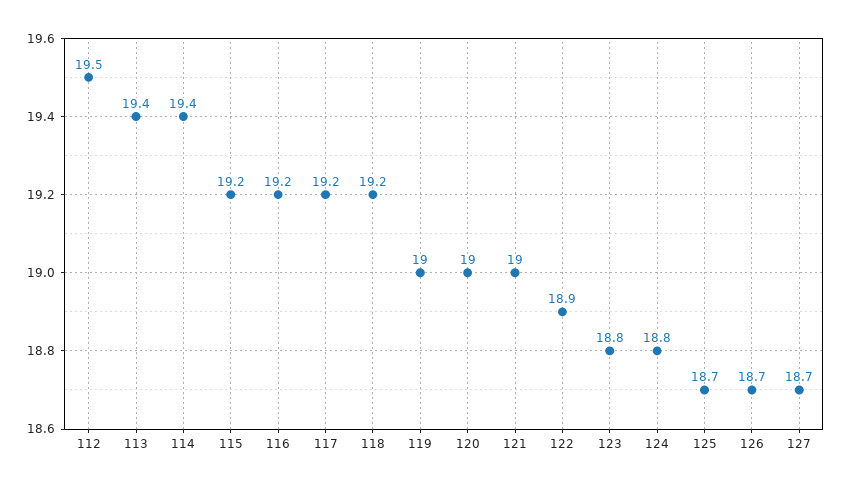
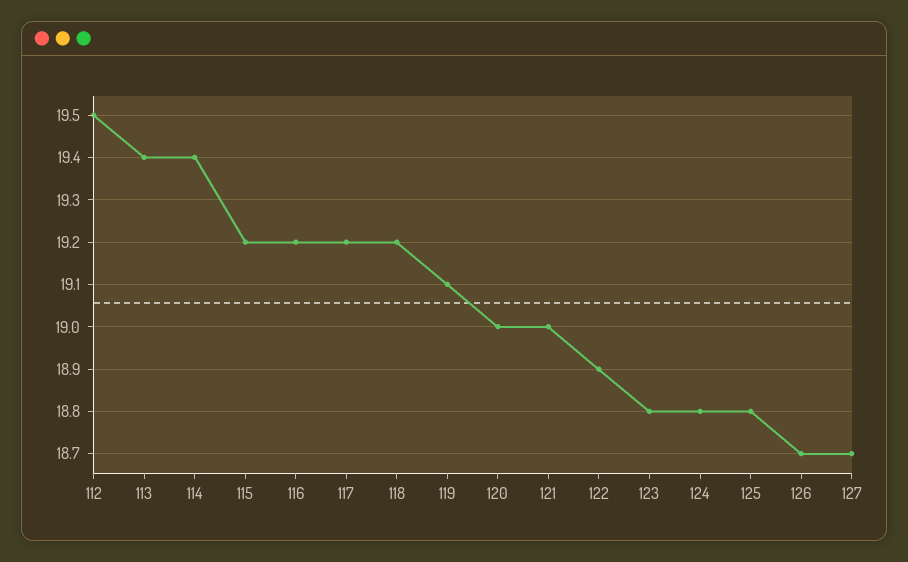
119: 19 -> 19.1
125: 18.7 -> 18.8

